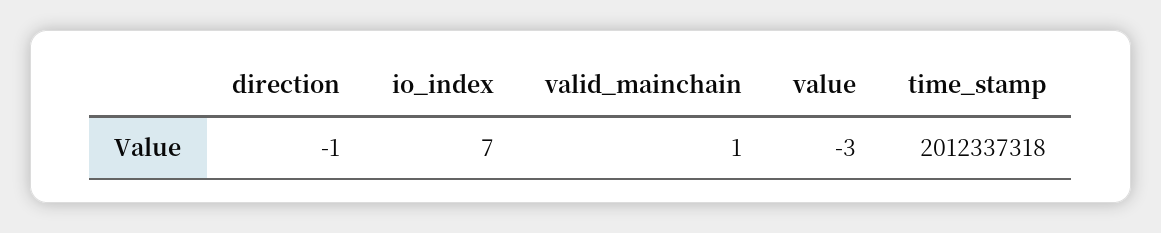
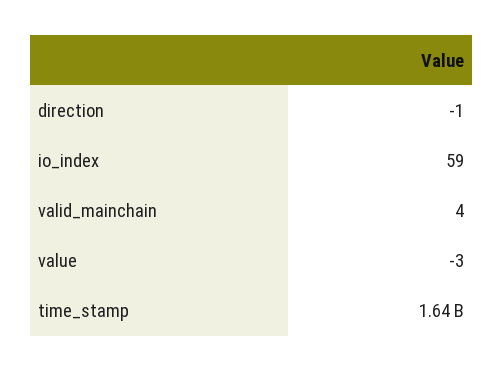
io_index: 7 -> 59
valid_mainchain: 1 -> 4
time_stamp: 2012337318 -> 1640000000

